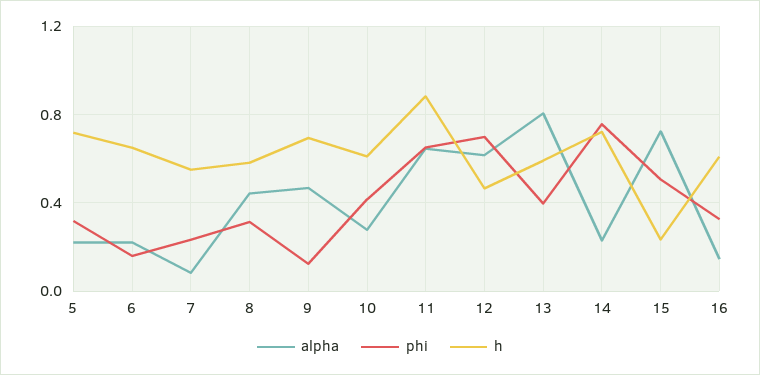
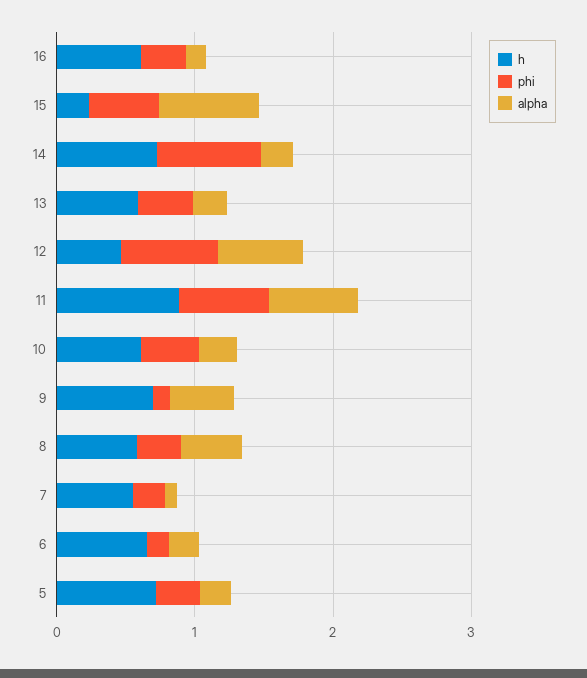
alpha, 13: 0.8 -> 0.2

